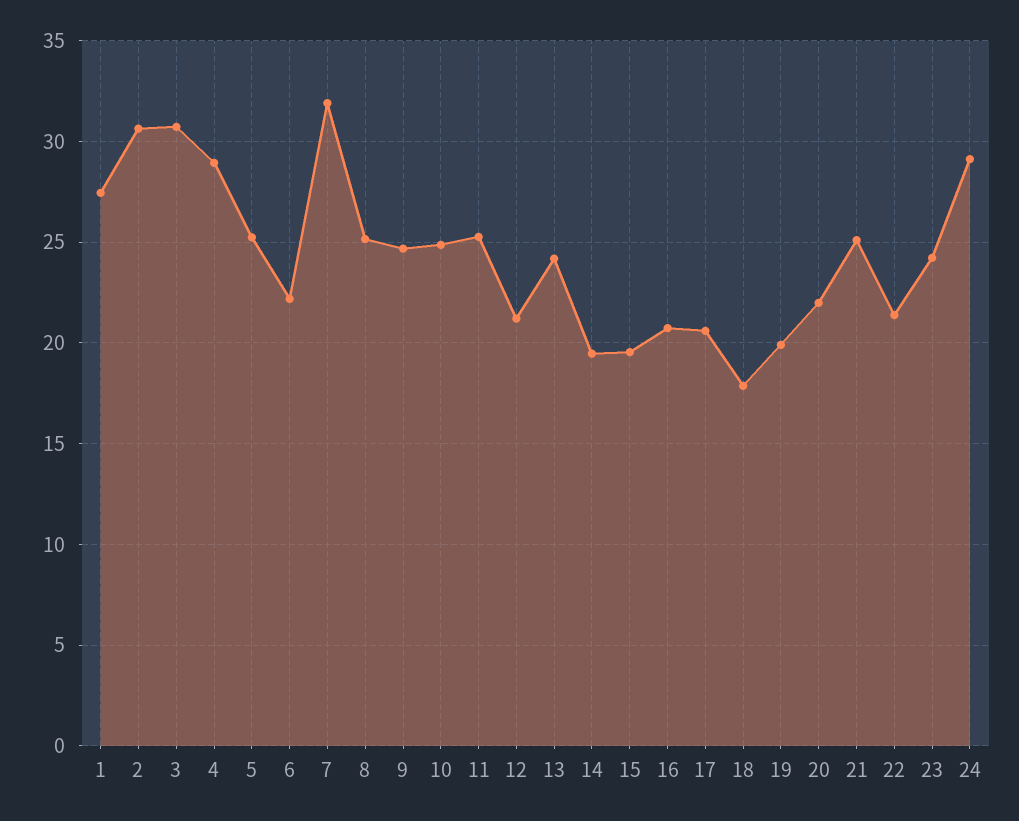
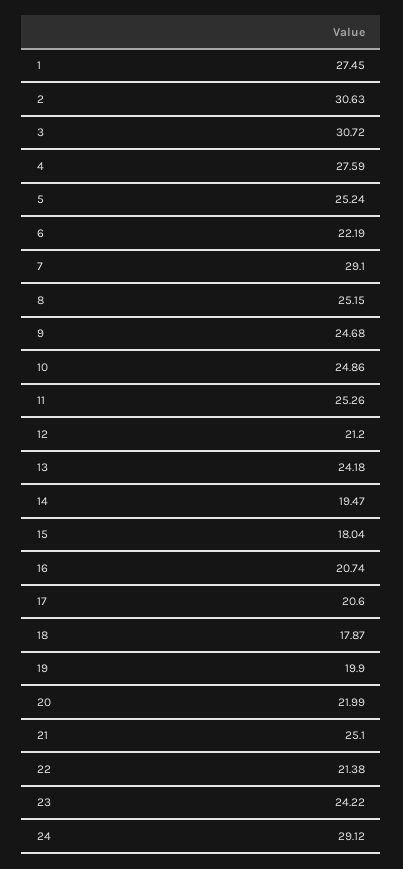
4: 29 -> 27.59
7: 32 -> 29.1
15: 19.5 -> 18.04

